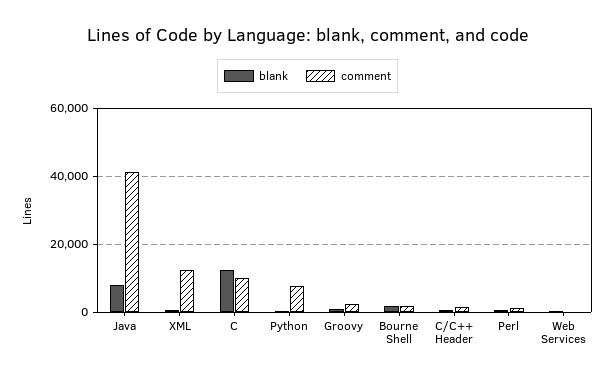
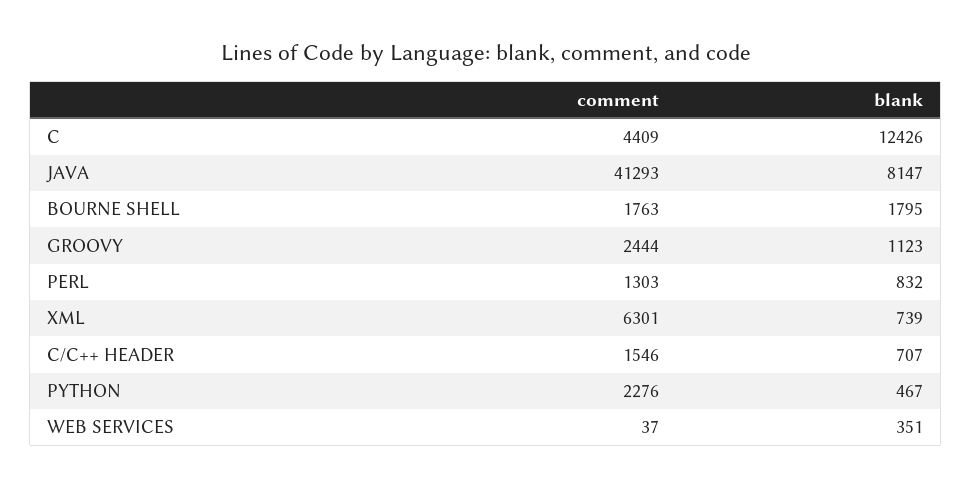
comment, XML: 12000 -> 6301
comment, C: 10000 -> 4409
comment, Python: 8000 -> 2276

